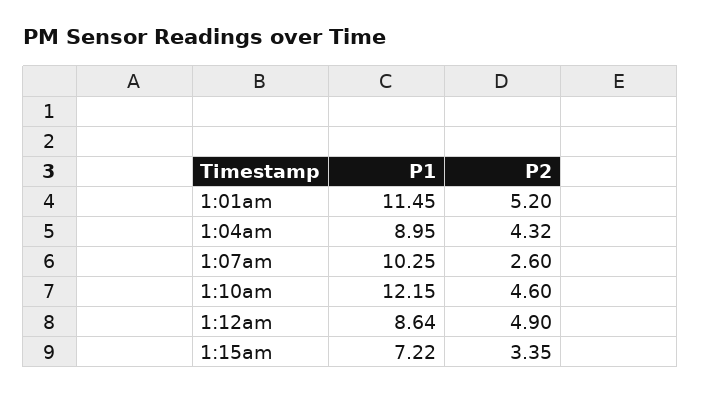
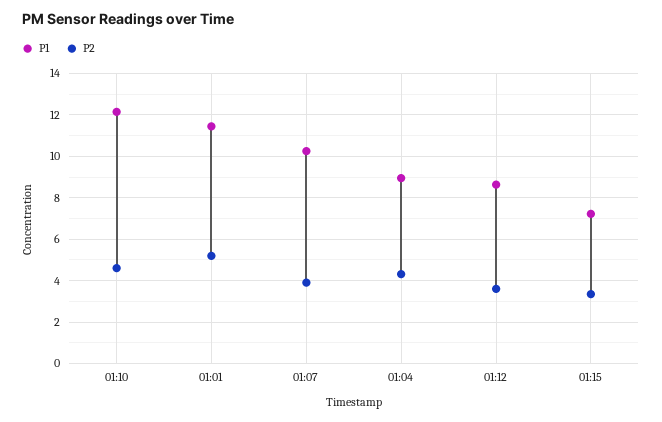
P2, 1:07am: 2.6 -> 4
P2, 1:12am: 4.9 -> 3.5

